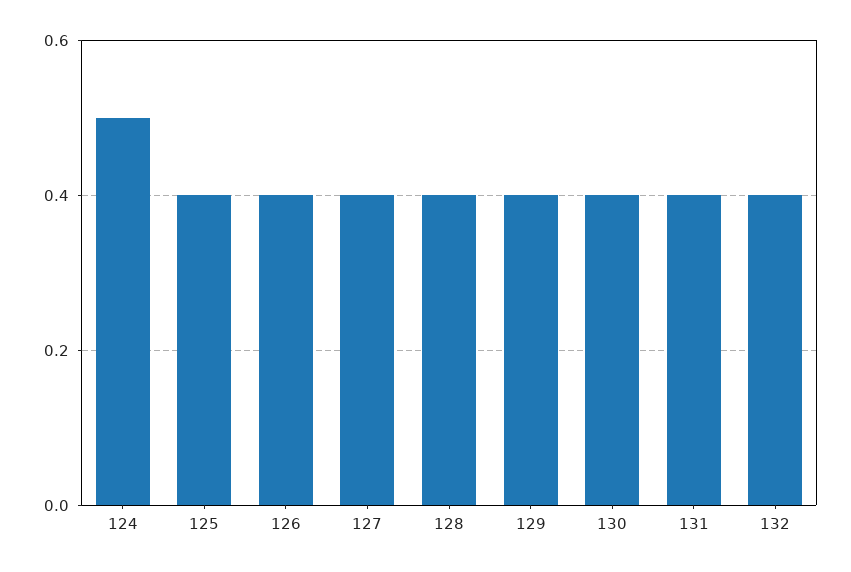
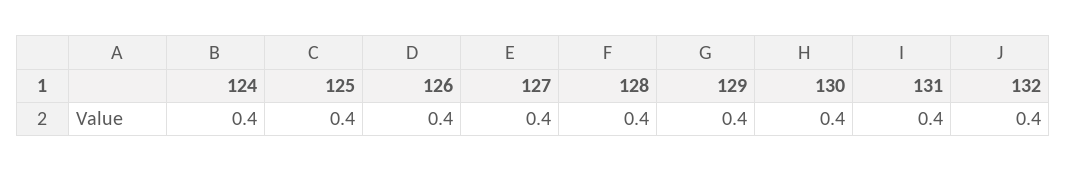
124: 0.5 -> 0.4

